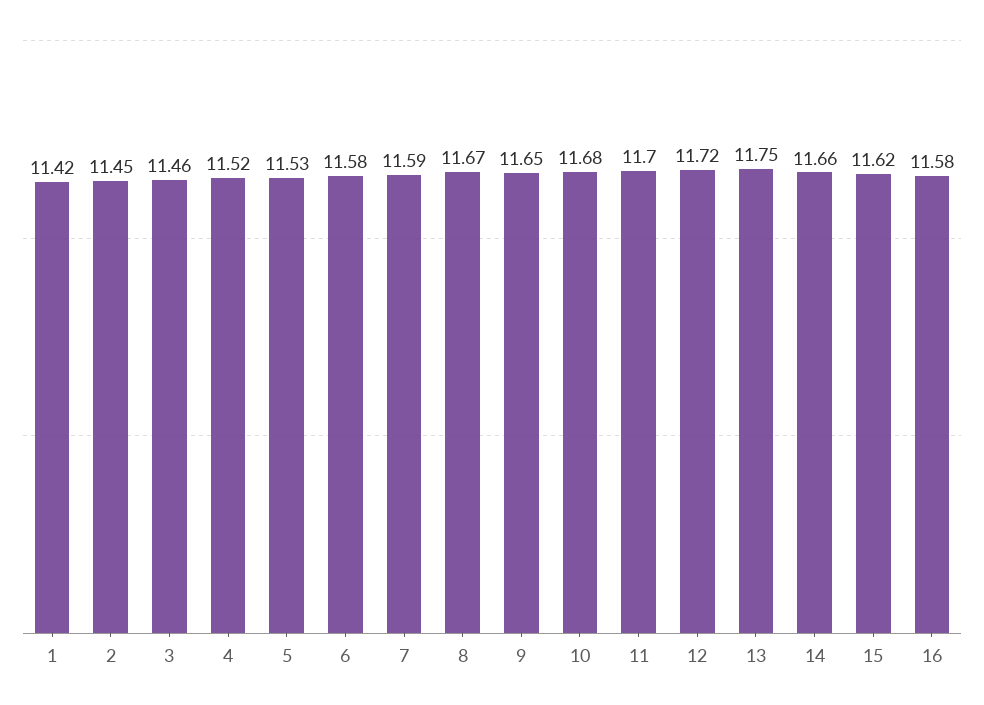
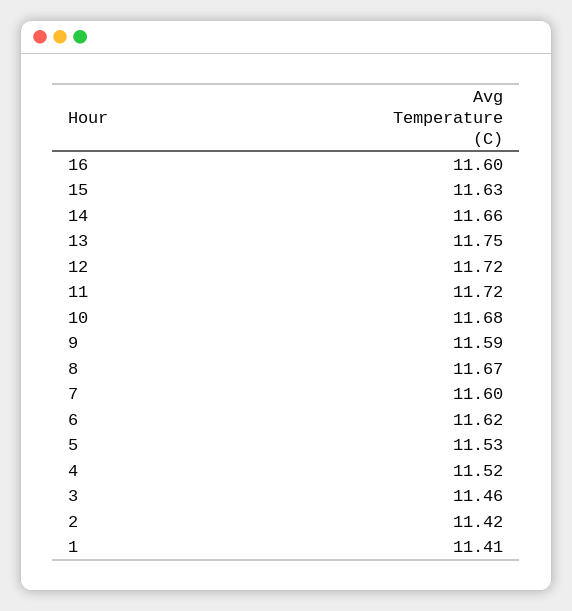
1: 11.42 -> 11.41
2: 11.45 -> 11.42
6: 11.58 -> 11.62
7: 11.59 -> 11.6
9: 11.65 -> 11.59
11: 11.7 -> 11.72
15: 11.62 -> 11.63
16: 11.58 -> 11.6

